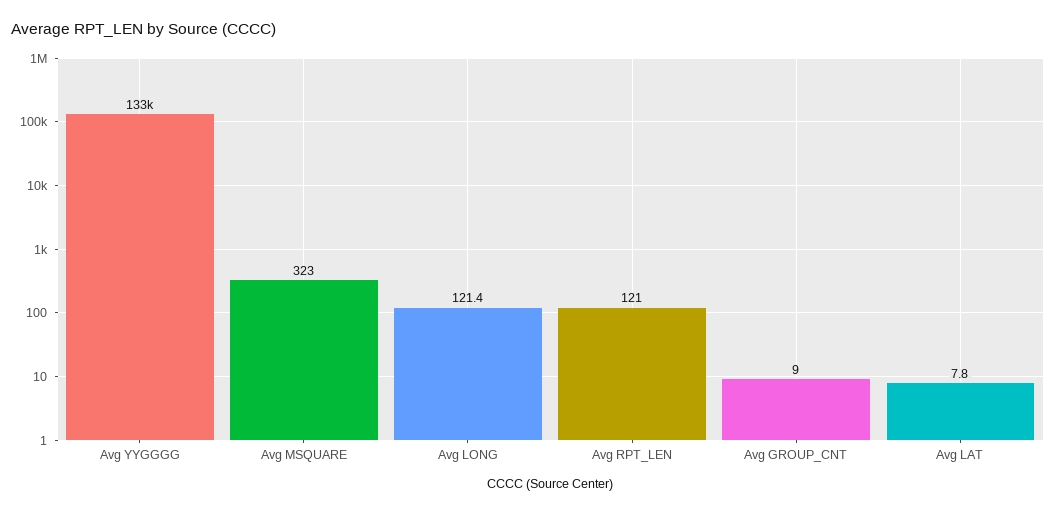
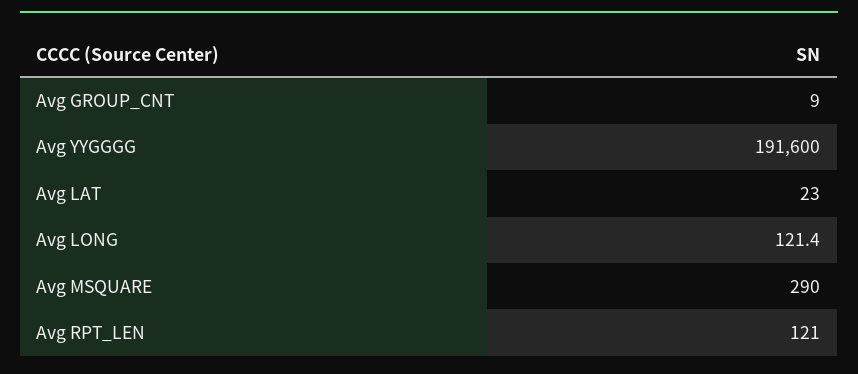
Avg YYGGGG: 133000 -> 191600
Avg MSQUARE: 323 -> 290
Avg LAT: 7.8 -> 23

